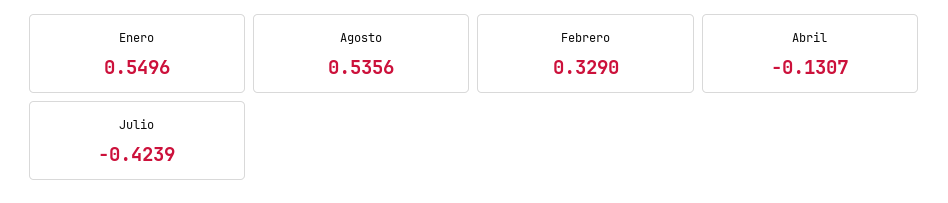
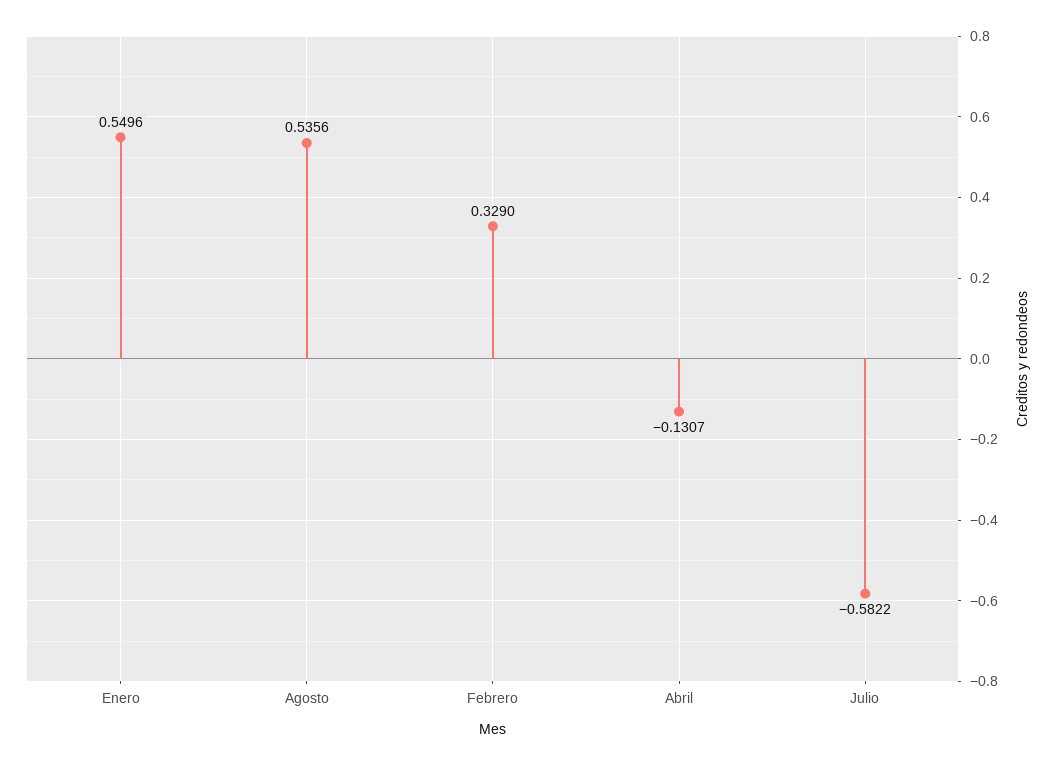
Julio: -0.4239 -> -0.5822

